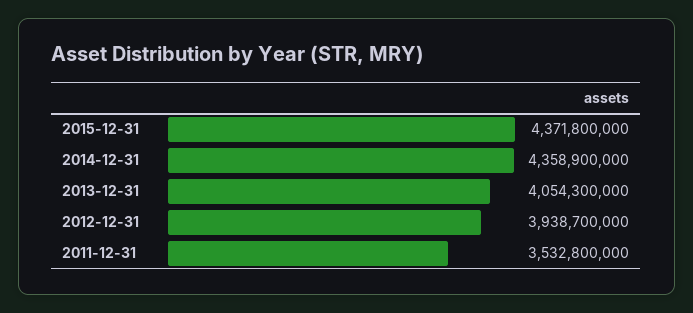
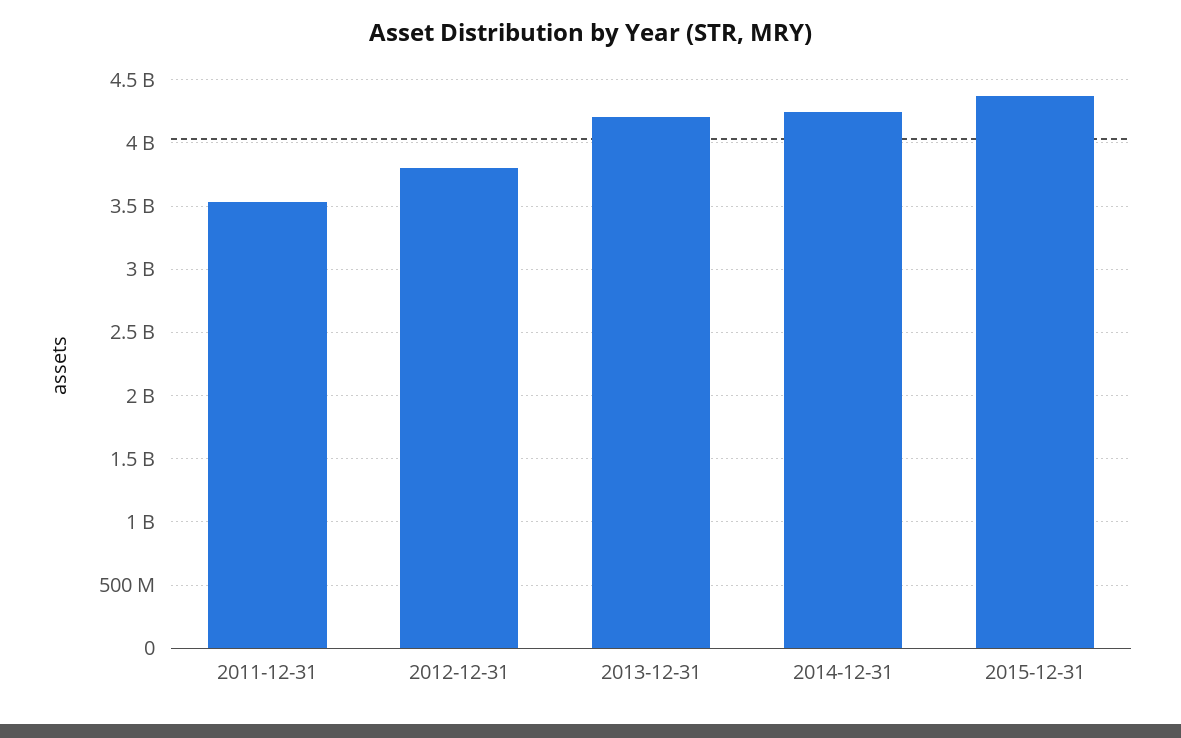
2014-12-31: 4358900000 -> 4250000000
2013-12-31: 4054300000 -> 4200000000
2012-12-31: 3938700000 -> 3800000000

